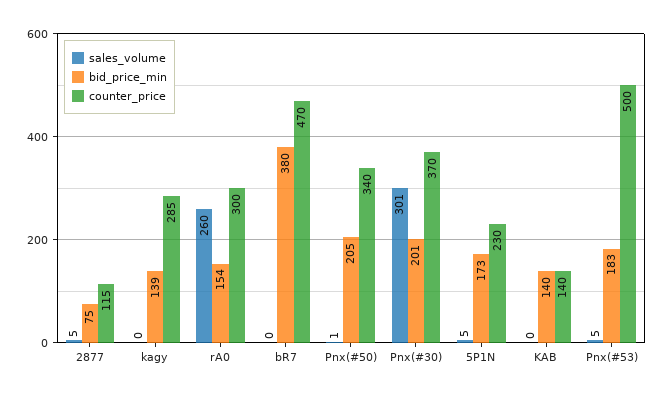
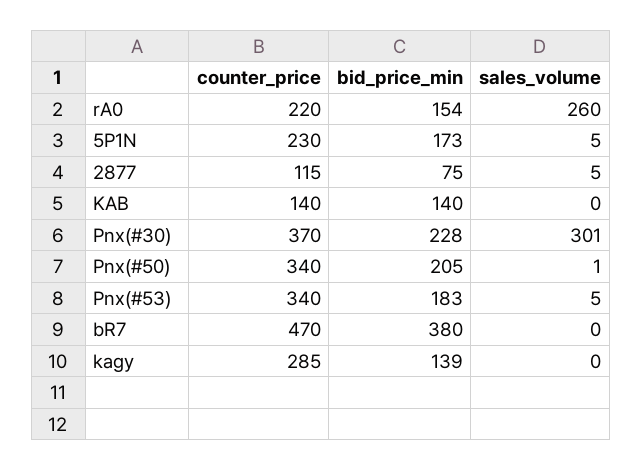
counter_price, rA0: 300 -> 220
bid_price_min, Pnx(#30): 201 -> 228
counter_price, Pnx(#53): 500 -> 340

